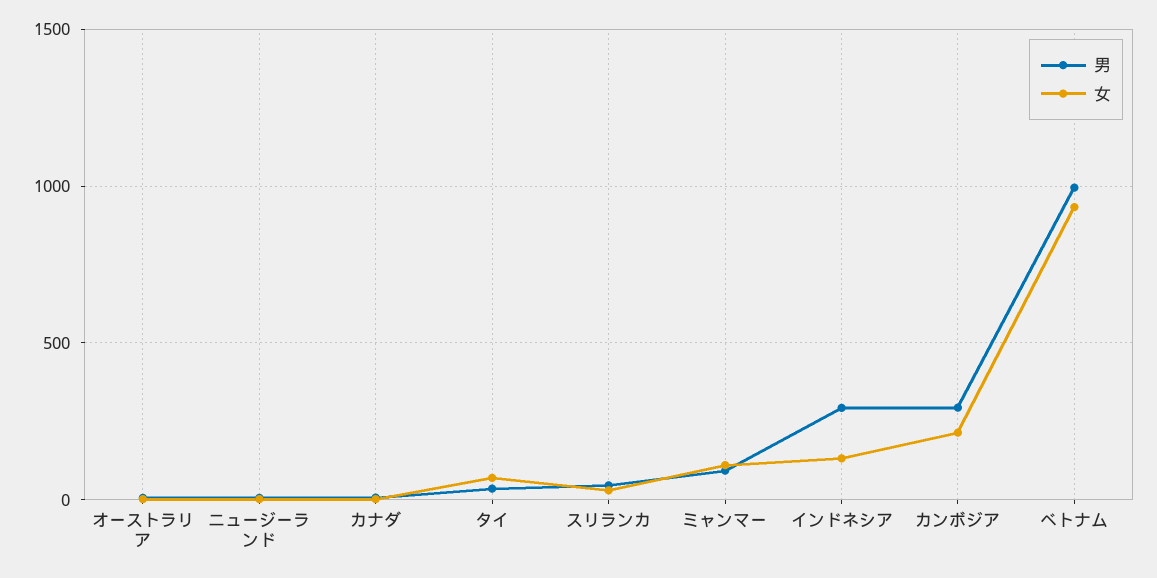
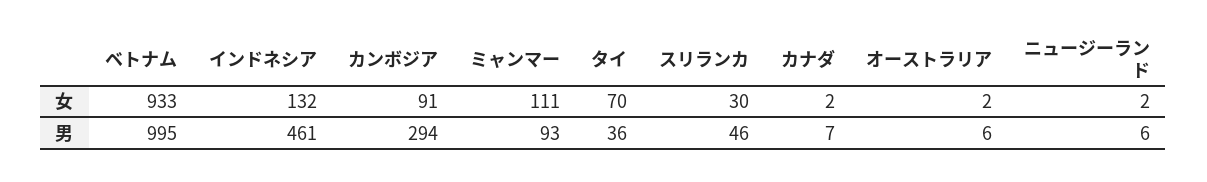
男, インドネシア: 300 -> 461
女, カンボジア: 200 -> 91

